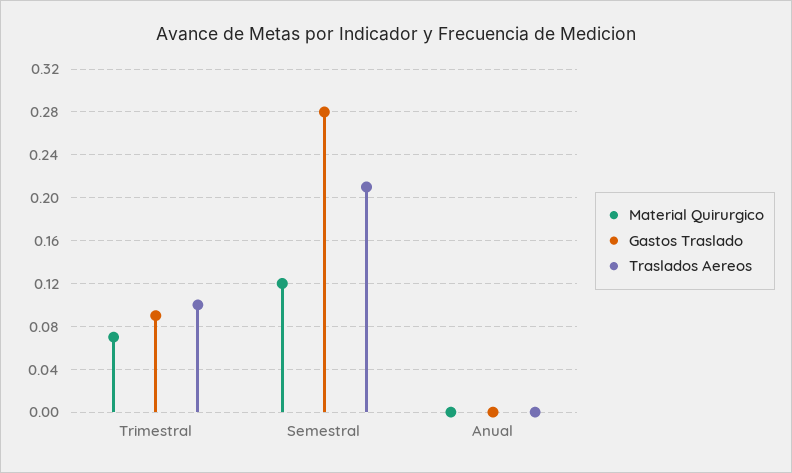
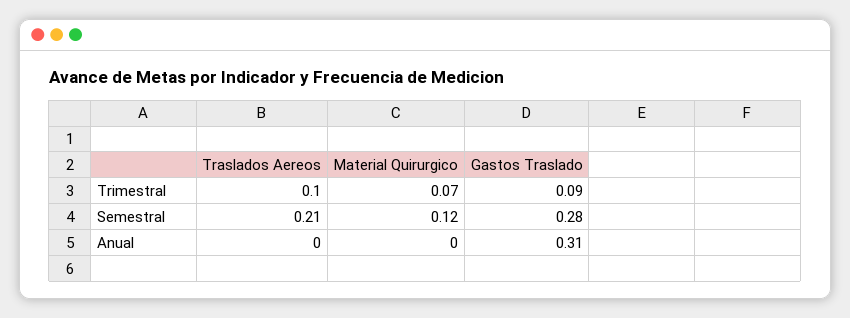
Gastos Traslado, Anual: 0 -> 0.31

